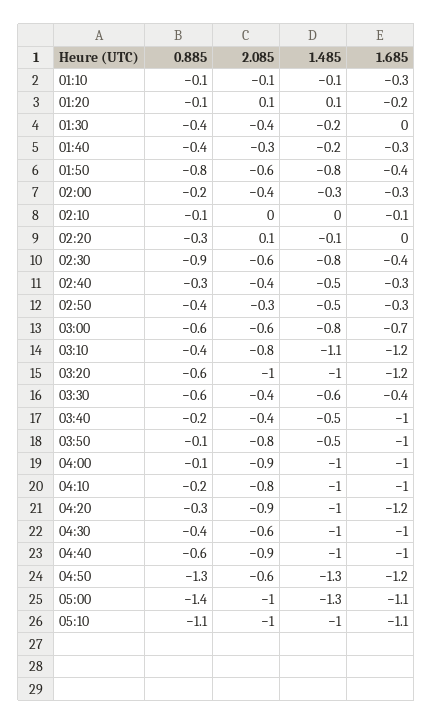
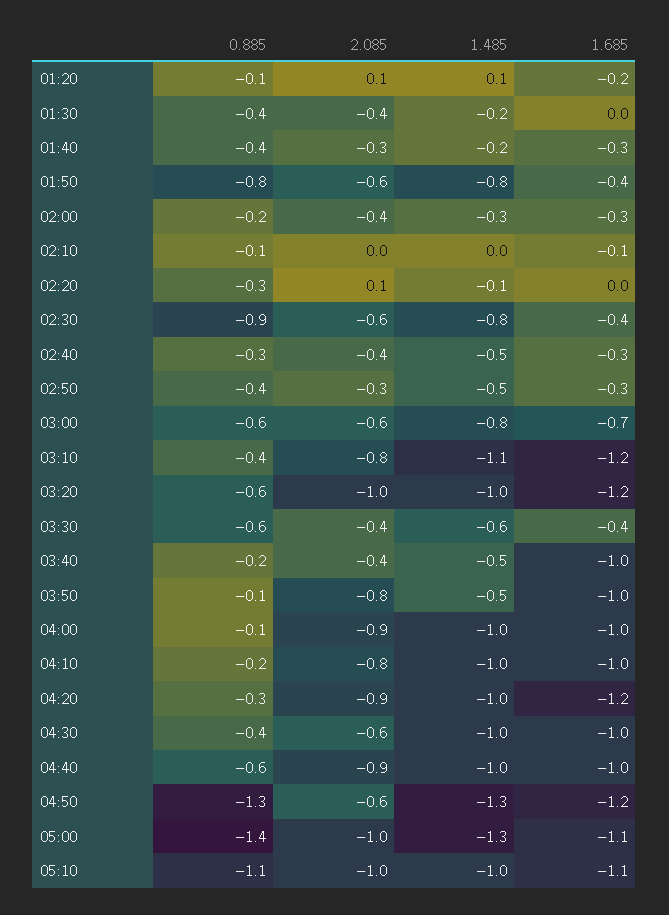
0.885, 01:10: -0.1 -> none
2.085, 01:10: -0.1 -> none
1.485, 01:10: -0.1 -> none
1.685, 01:10: -0.3 -> none

